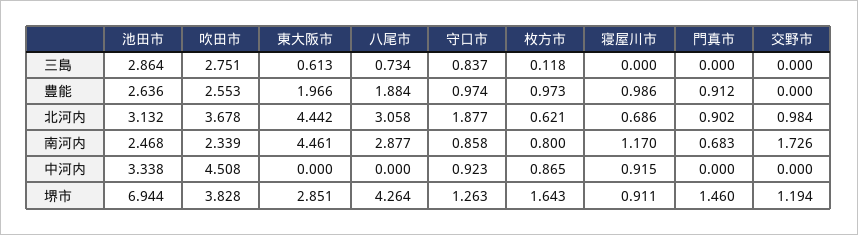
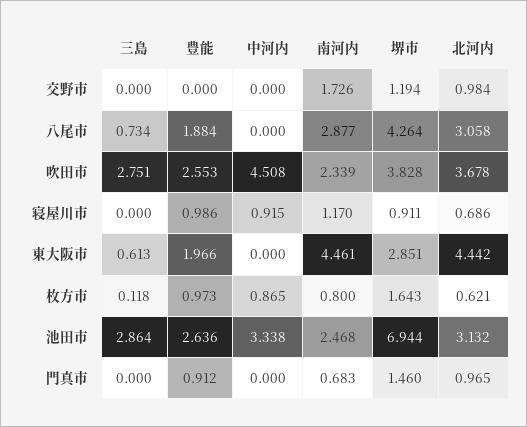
守口市, 三島: 0.837 -> none
守口市, 豊能: 0.974 -> none
守口市, 北河内: 1.877 -> none
門真市, 北河内: 0.902 -> 0.965
守口市, 南河内: 0.858 -> none
守口市, 中河内: 0.923 -> none
守口市, 堺市: 1.263 -> none

